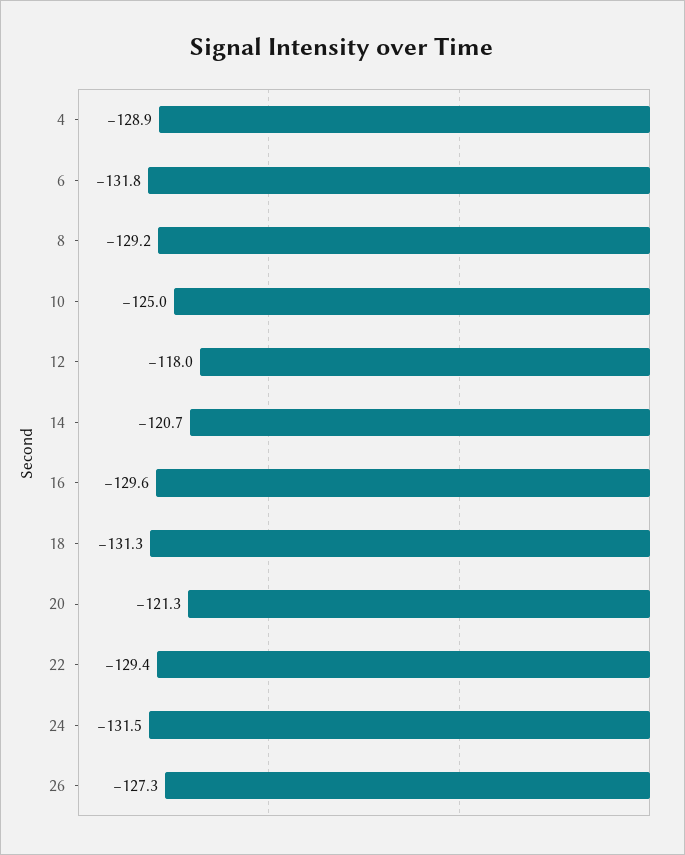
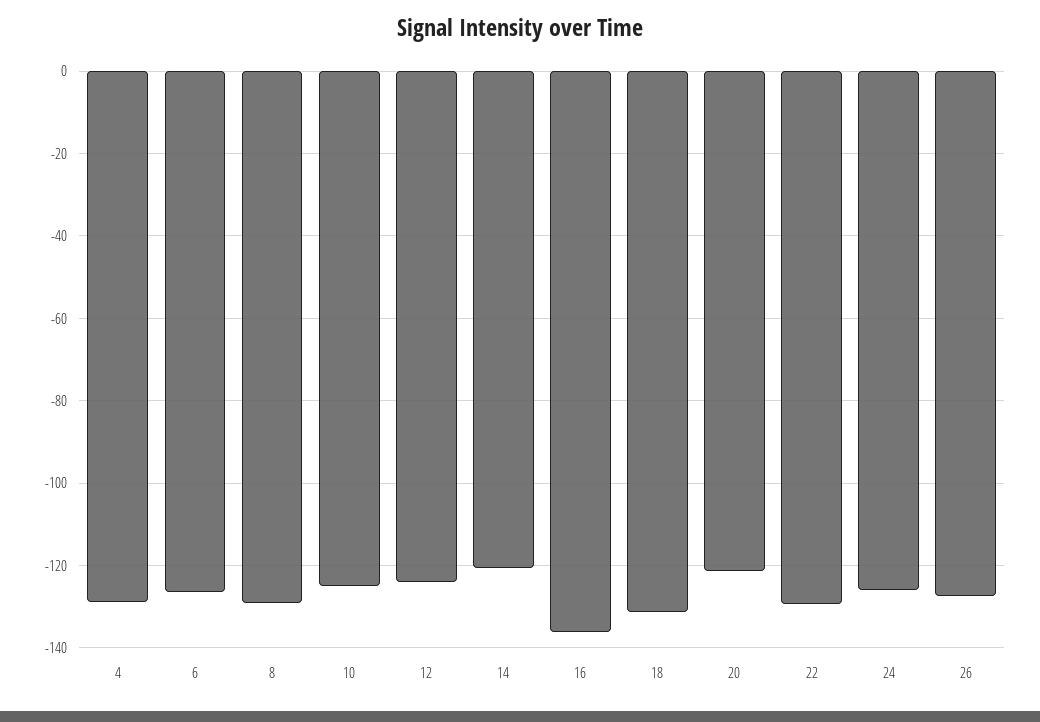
6: -131.8 -> -126
12: -118 -> -124
16: -129.6 -> -136
24: -131.5 -> -126

